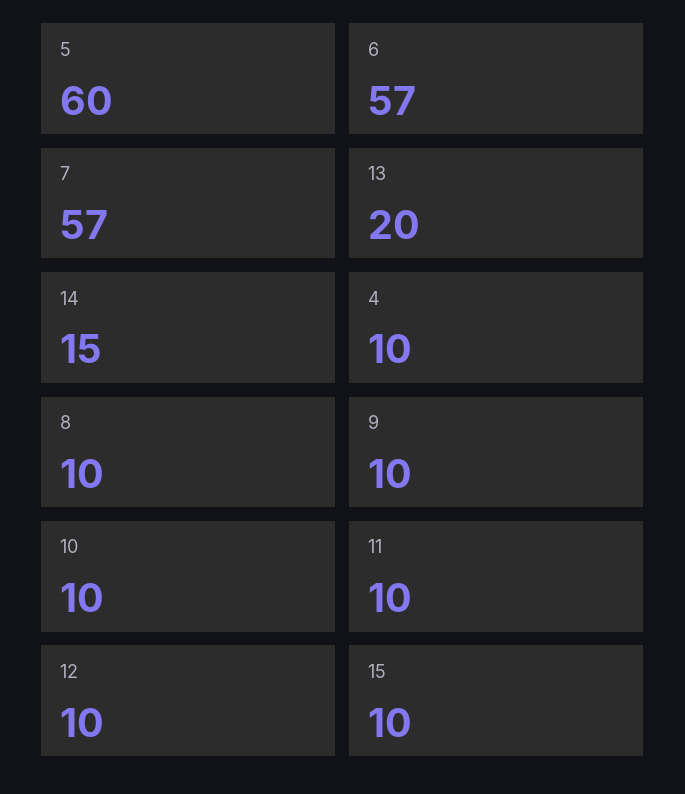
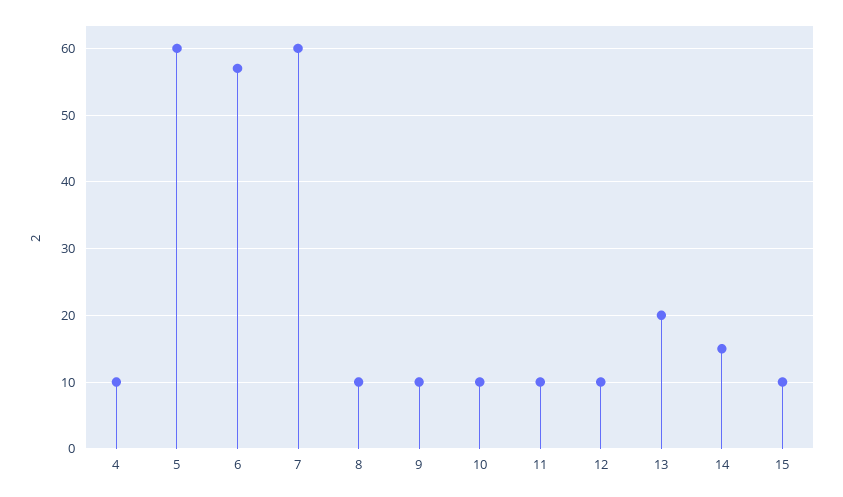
7: 57 -> 60

